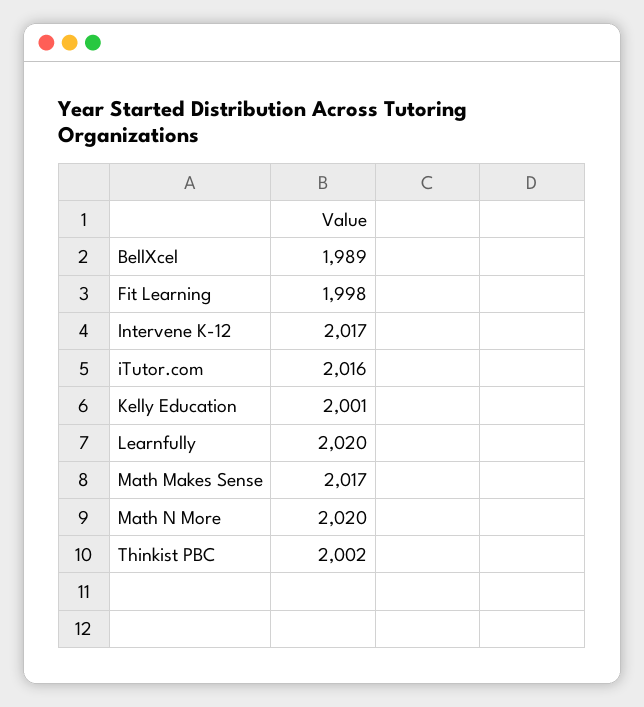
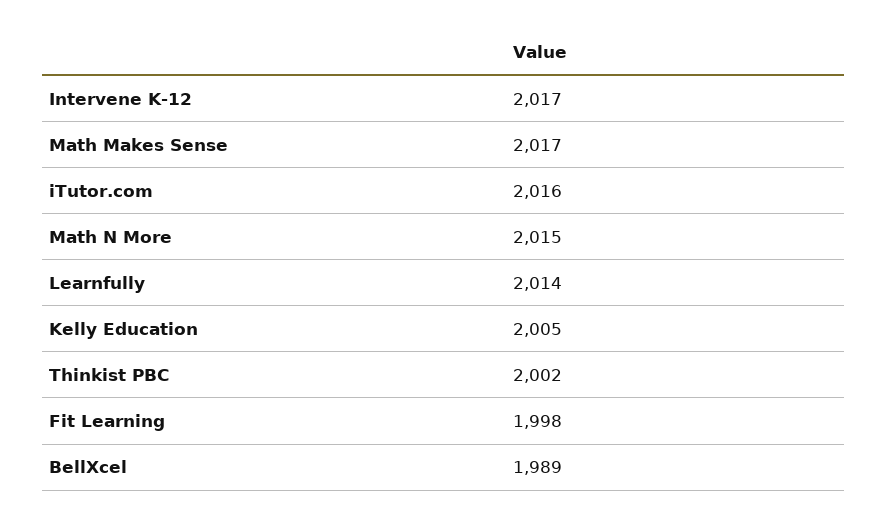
Kelly Education: 2001 -> 2005
Learnfully: 2020 -> 2014
Math N More: 2020 -> 2015

